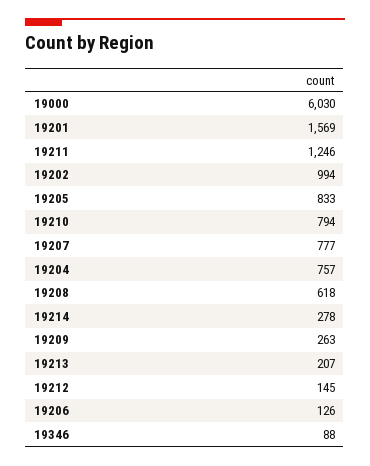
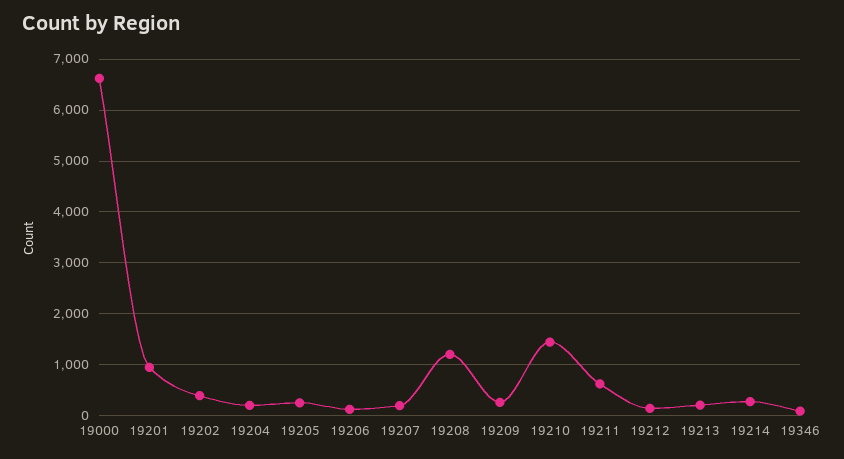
19000: 6030 -> 6600
19201: 1569 -> 1000
19211: 1246 -> 600
19202: 994 -> 400
19205: 833 -> 200
19210: 794 -> 1400
19207: 777 -> 200
19204: 757 -> 200
19208: 618 -> 1200

